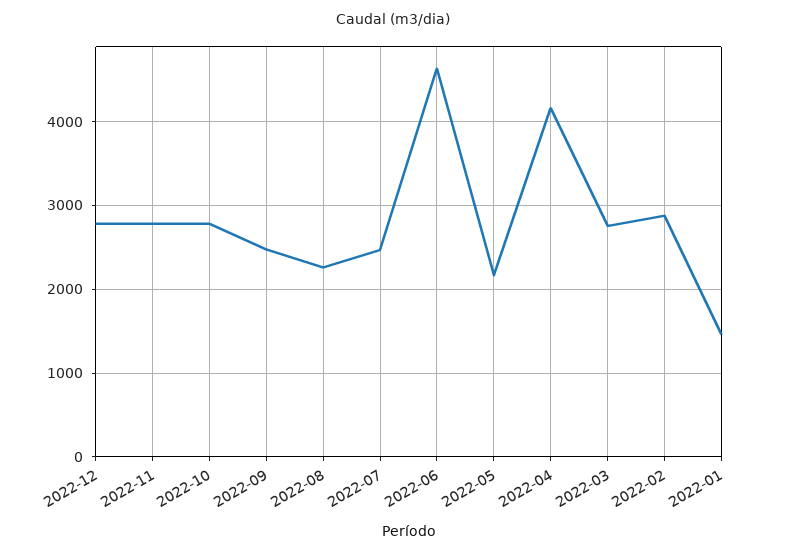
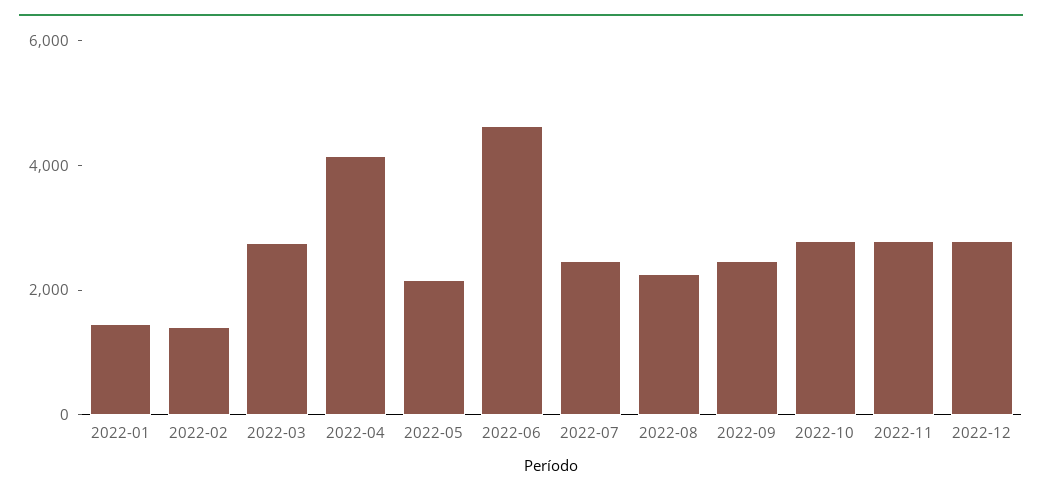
2022-02: 2900 -> 1500

